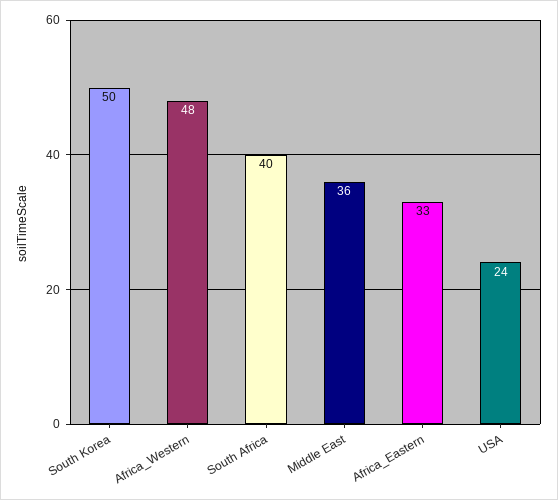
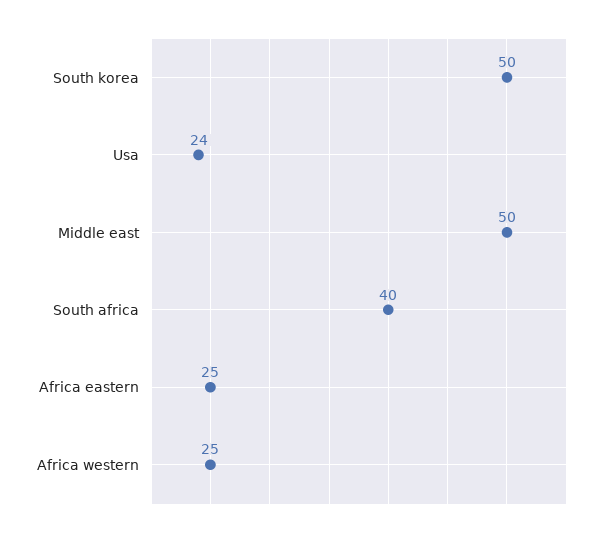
Africa_Western: 48 -> 25
Middle East: 36 -> 50
Africa_Eastern: 33 -> 25

